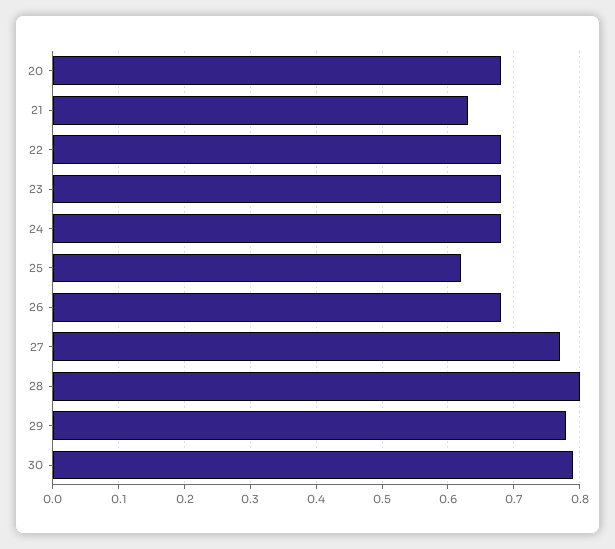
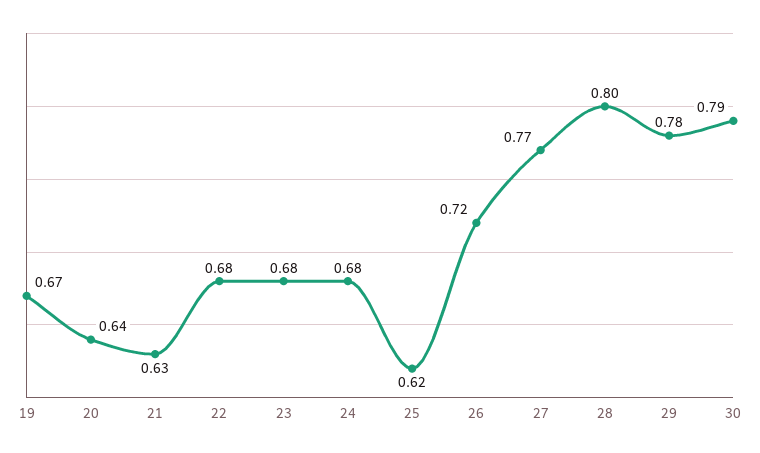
20: 0.68 -> 0.64
26: 0.68 -> 0.72
19: none -> 0.67

